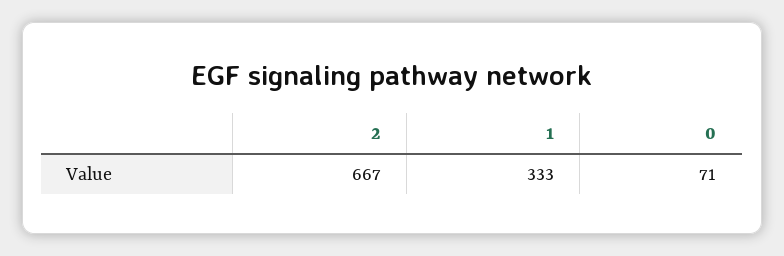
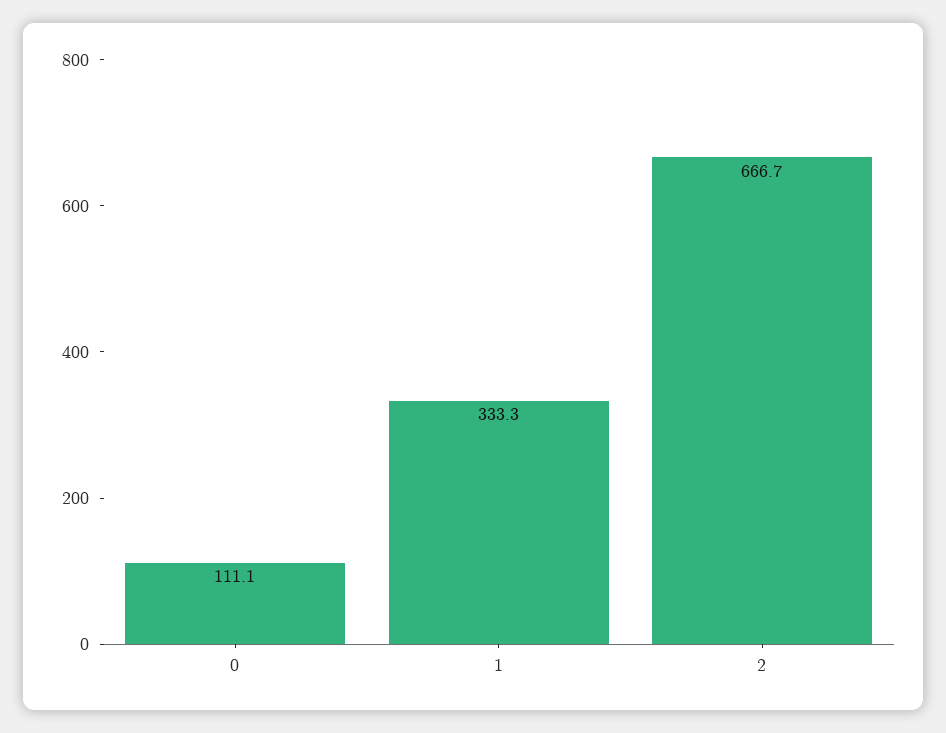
0: 71 -> 111.1

